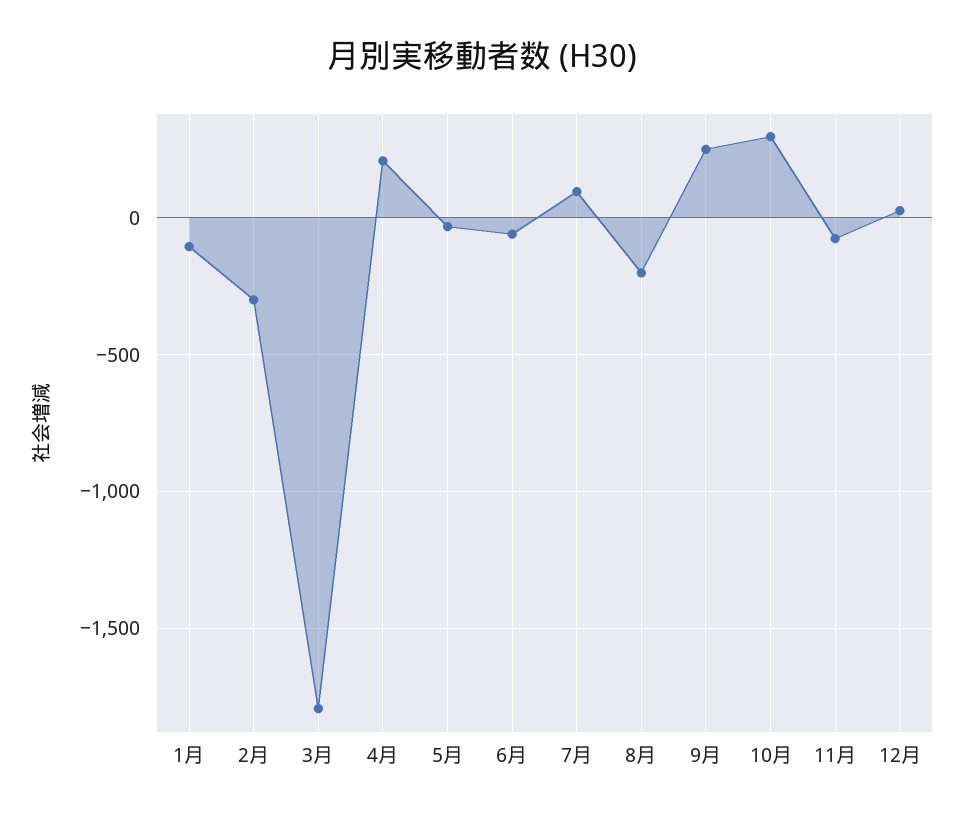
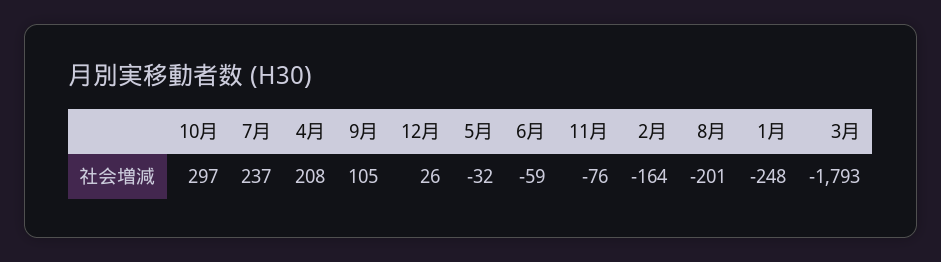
1月: -100 -> -248
2月: -300 -> -164
7月: 100 -> 237
9月: 250 -> 105

